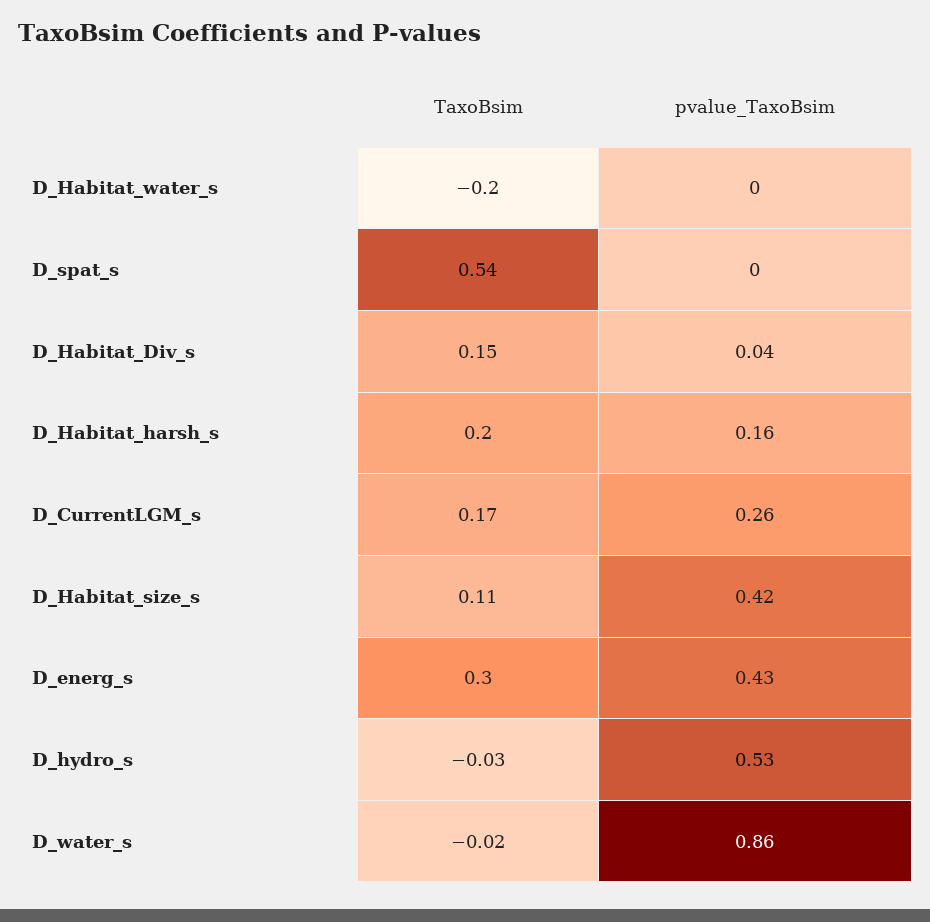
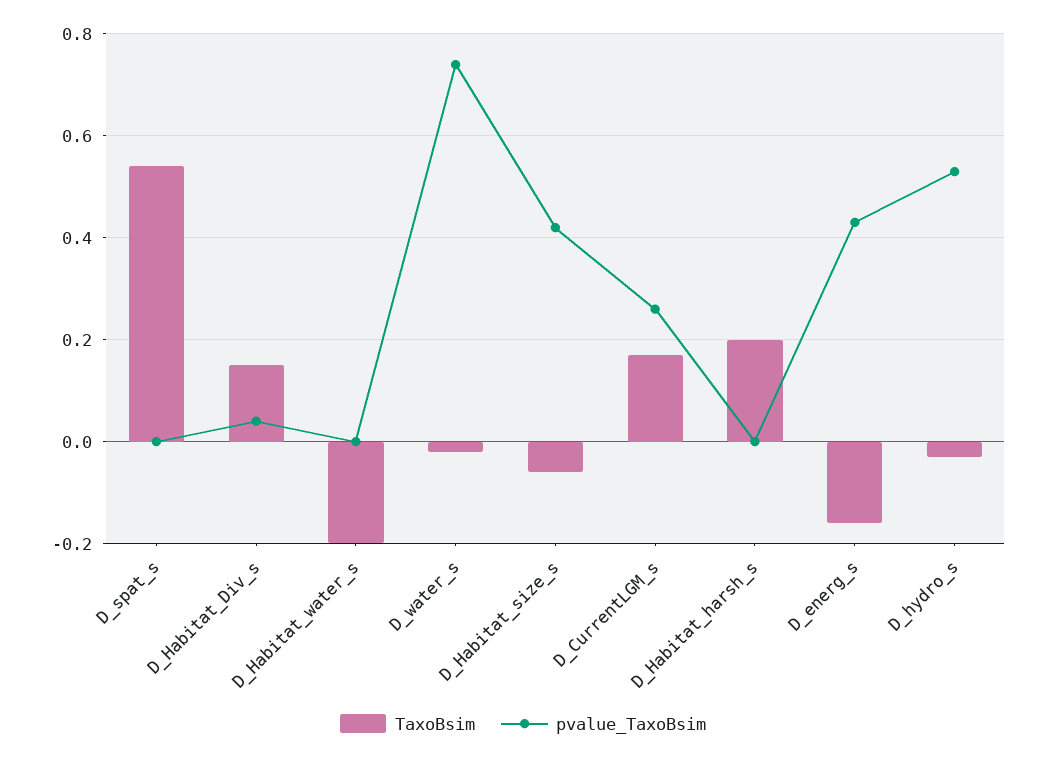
pvalue_TaxoBsim, D_Habitat_harsh_s: 0.16 -> 0
TaxoBsim, D_Habitat_size_s: 0.11 -> -0.05
TaxoBsim, D_energ_s: 0.3 -> -0.15
pvalue_TaxoBsim, D_water_s: 0.86 -> 0.75

